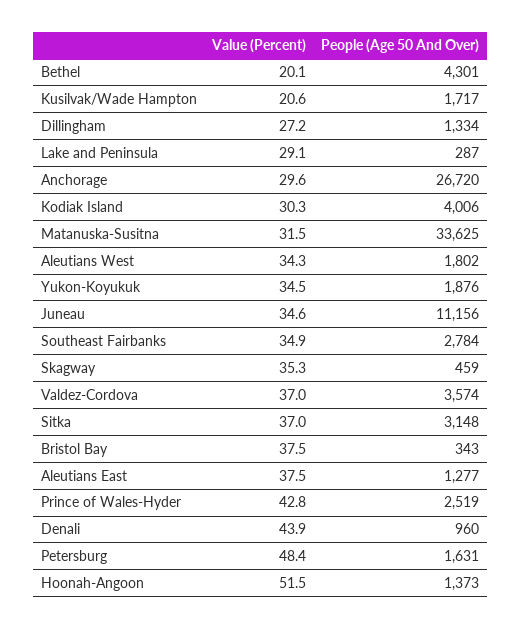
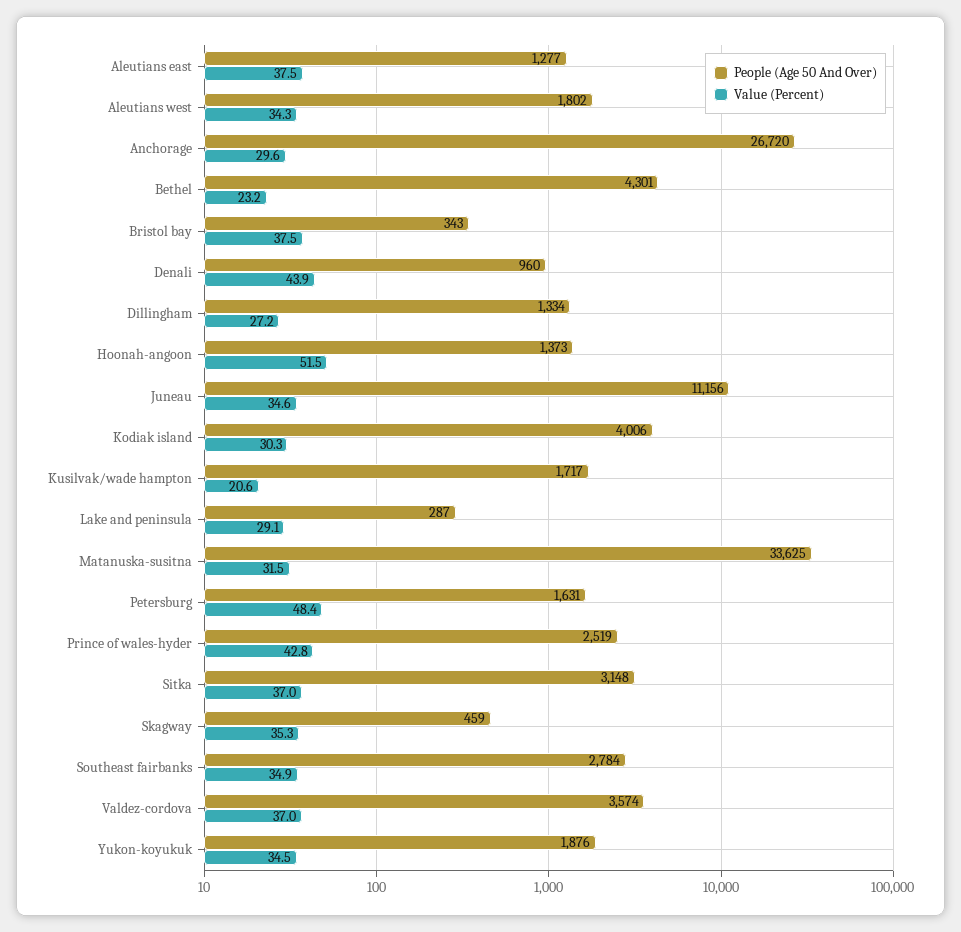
Value (Percent), Bethel: 20.1 -> 23.2

